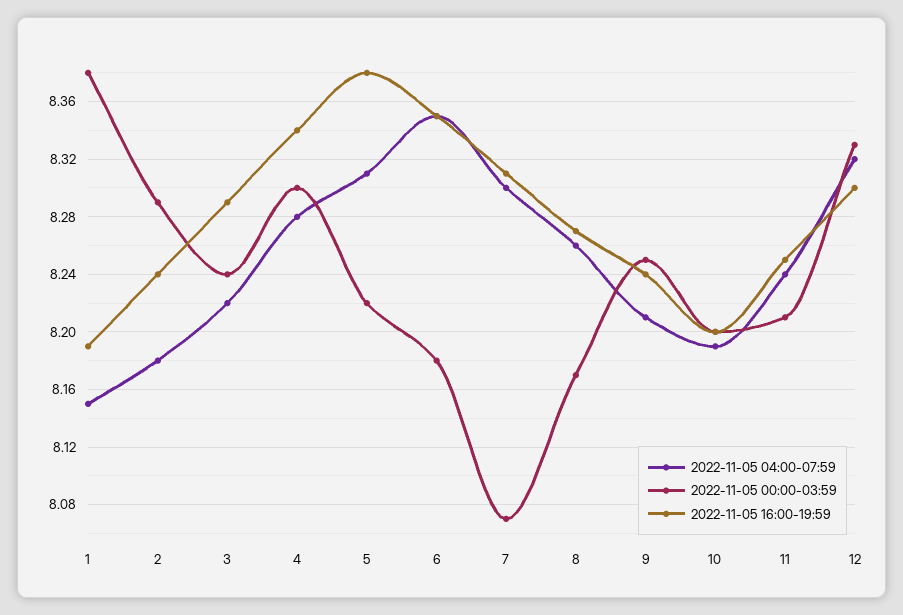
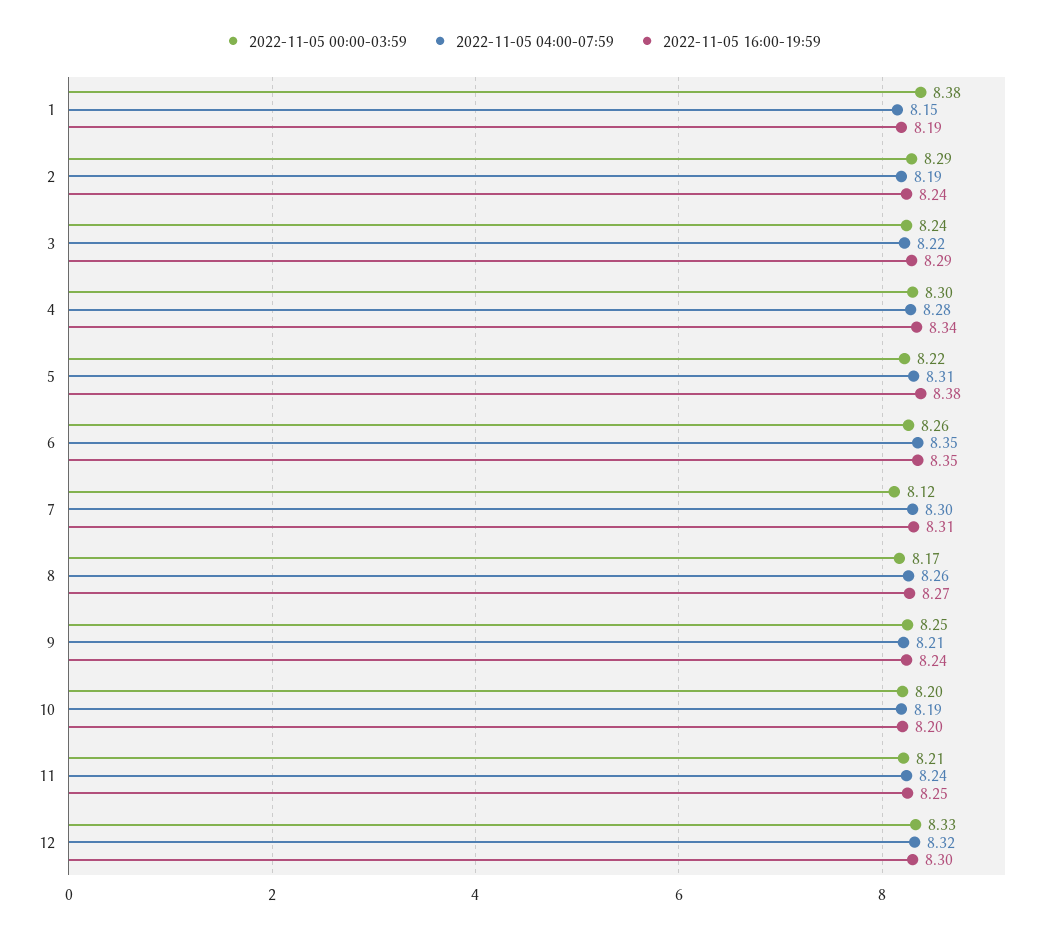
2022-11-05 04:00-07:59, 2: 8.18 -> 8.19
2022-11-05 00:00-03:59, 6: 8.18 -> 8.26
2022-11-05 00:00-03:59, 7: 8.07 -> 8.12

